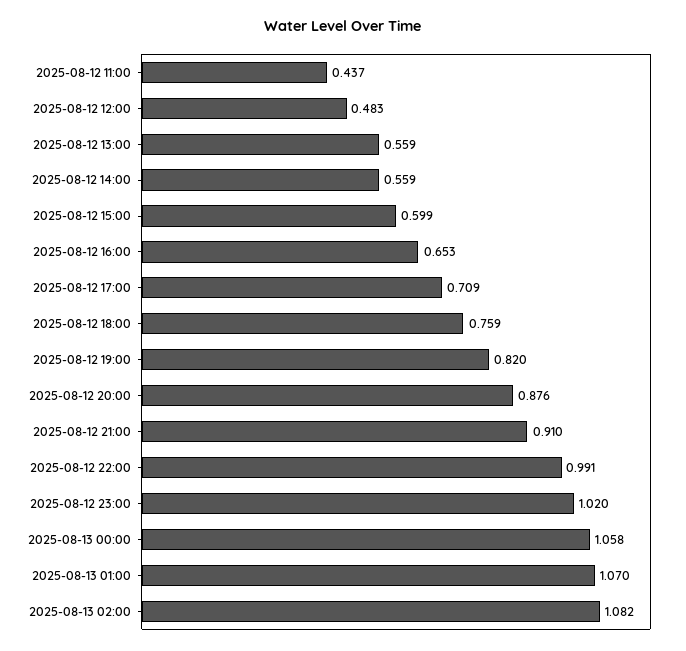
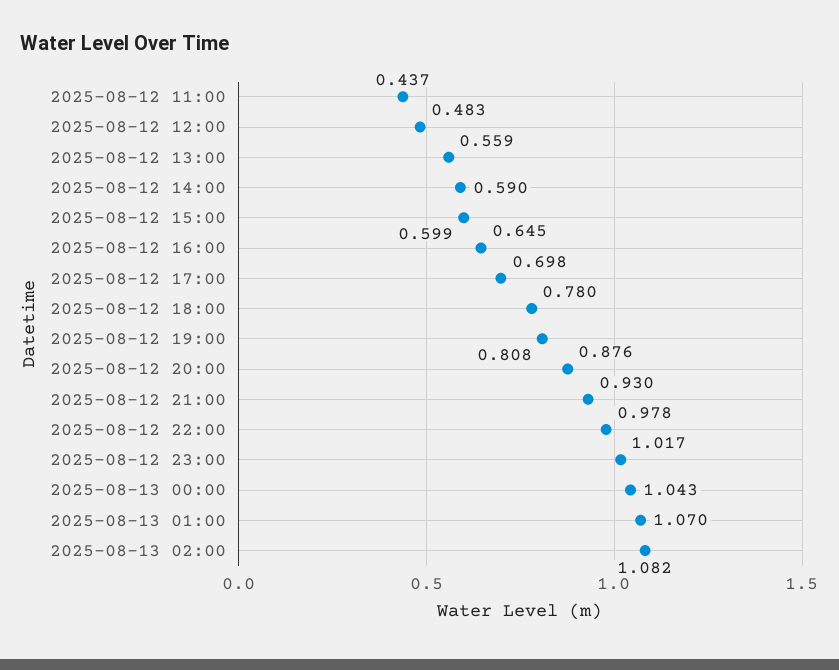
2025-08-12 14:00: 0.559 -> 0.59
2025-08-12 16:00: 0.653 -> 0.645
2025-08-12 17:00: 0.709 -> 0.698
2025-08-12 18:00: 0.759 -> 0.78
2025-08-12 19:00: 0.82 -> 0.808
2025-08-12 21:00: 0.91 -> 0.93
2025-08-12 22:00: 0.991 -> 0.978
2025-08-12 23:00: 1.02 -> 1.017
2025-08-13 00:00: 1.058 -> 1.043

